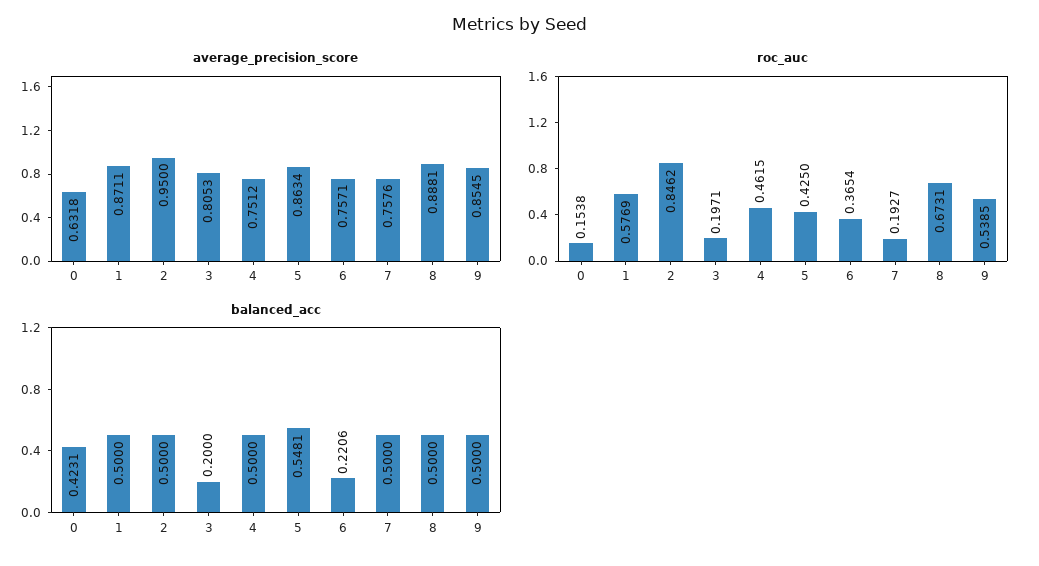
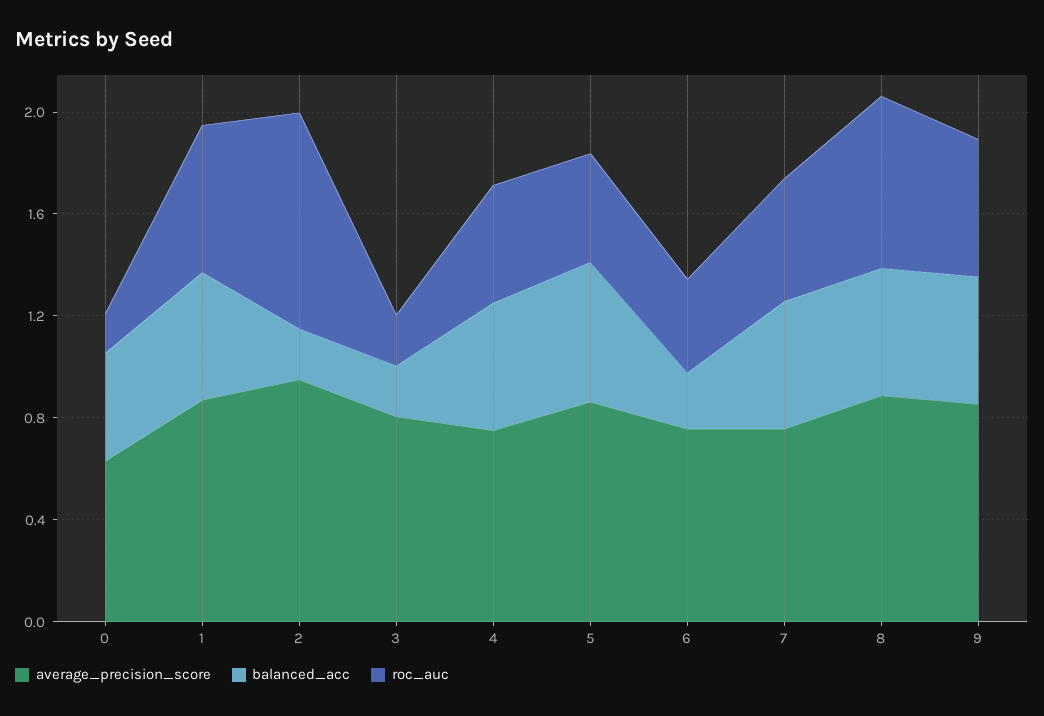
roc_auc, 7: 0.1927 -> 0.5
balanced_acc, 2: 0.5 -> 0.2

